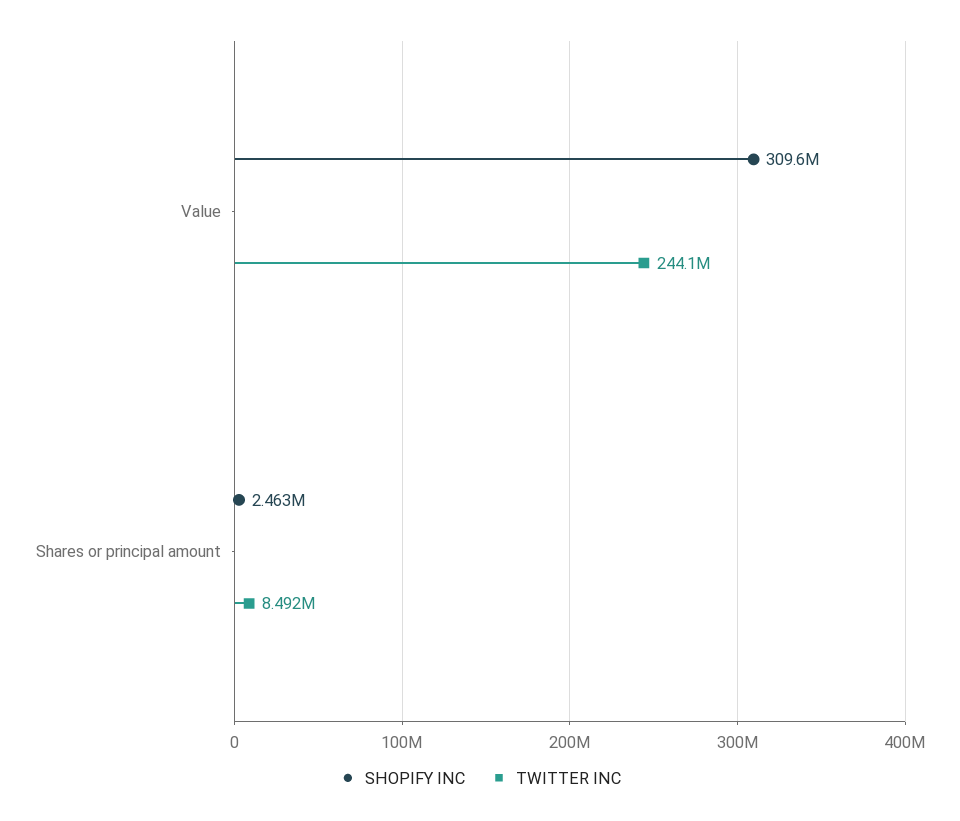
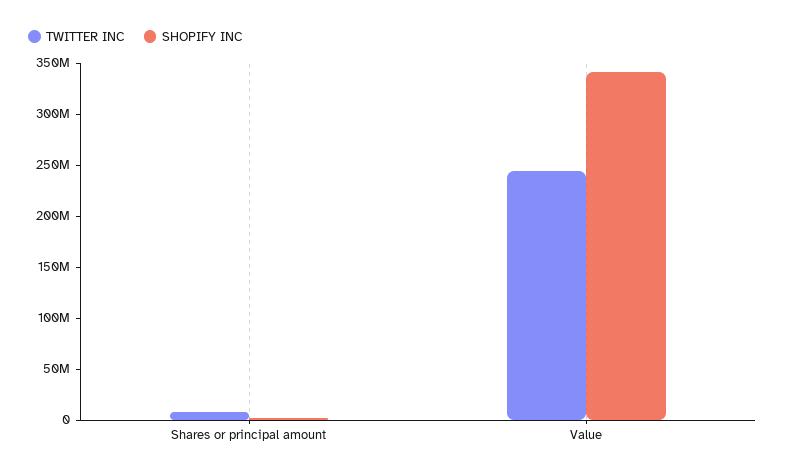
SHOPIFY INC, Value: 309600000 -> 340000000

